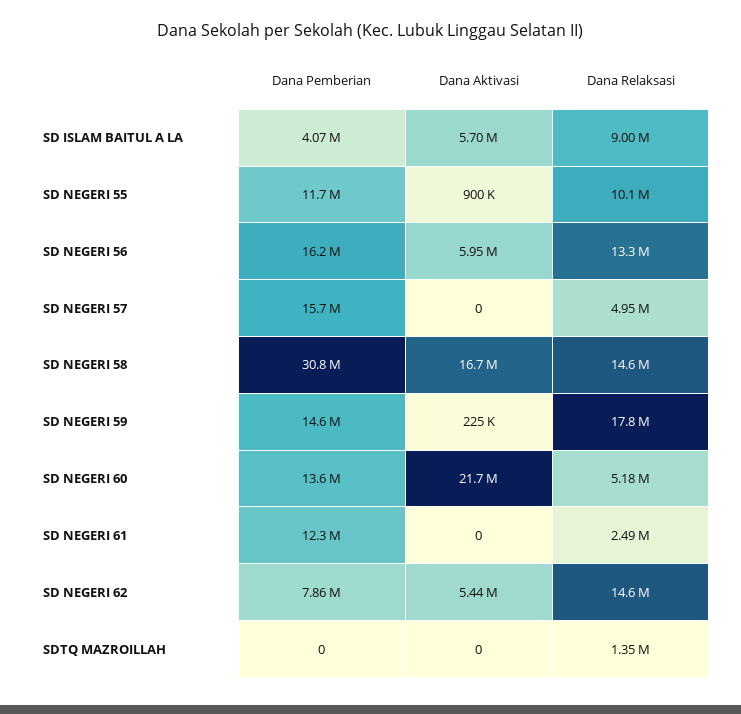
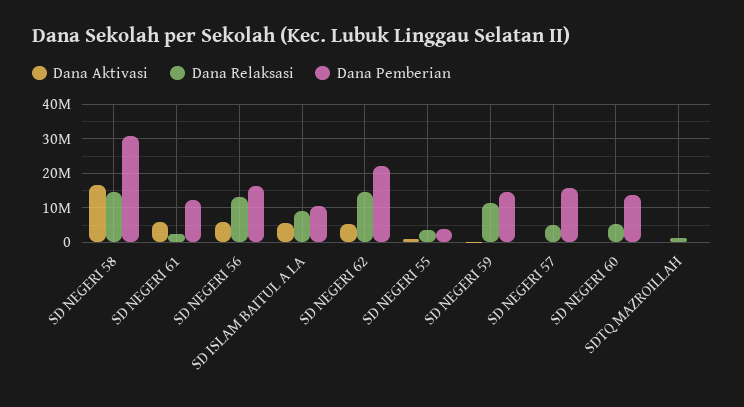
Dana Pemberian, SD ISLAM BAITUL A LA: 4070000 -> 10000000
Dana Pemberian, SD NEGERI 55: 11700000 -> 4000000
Dana Relaksasi, SD NEGERI 55: 10100000 -> 4000000
Dana Relaksasi, SD NEGERI 59: 17800000 -> 12000000
Dana Aktivasi, SD NEGERI 60: 21700000 -> 0
Dana Aktivasi, SD NEGERI 61: 0 -> 6000000
Dana Pemberian, SD NEGERI 62: 7860000 -> 22000000

